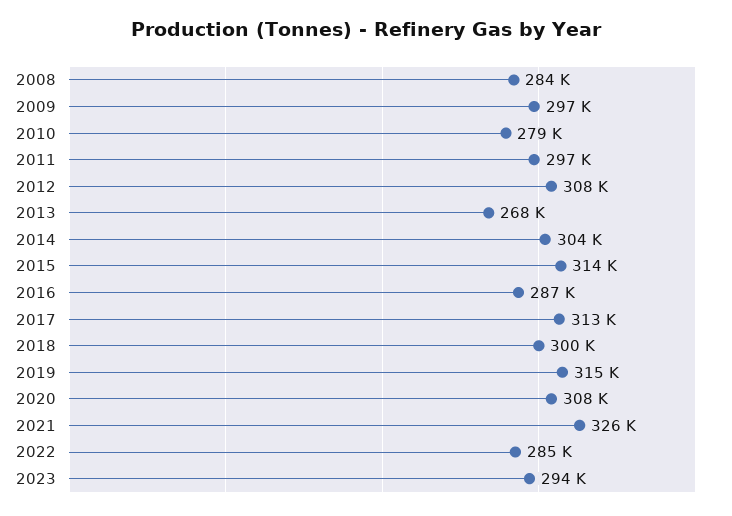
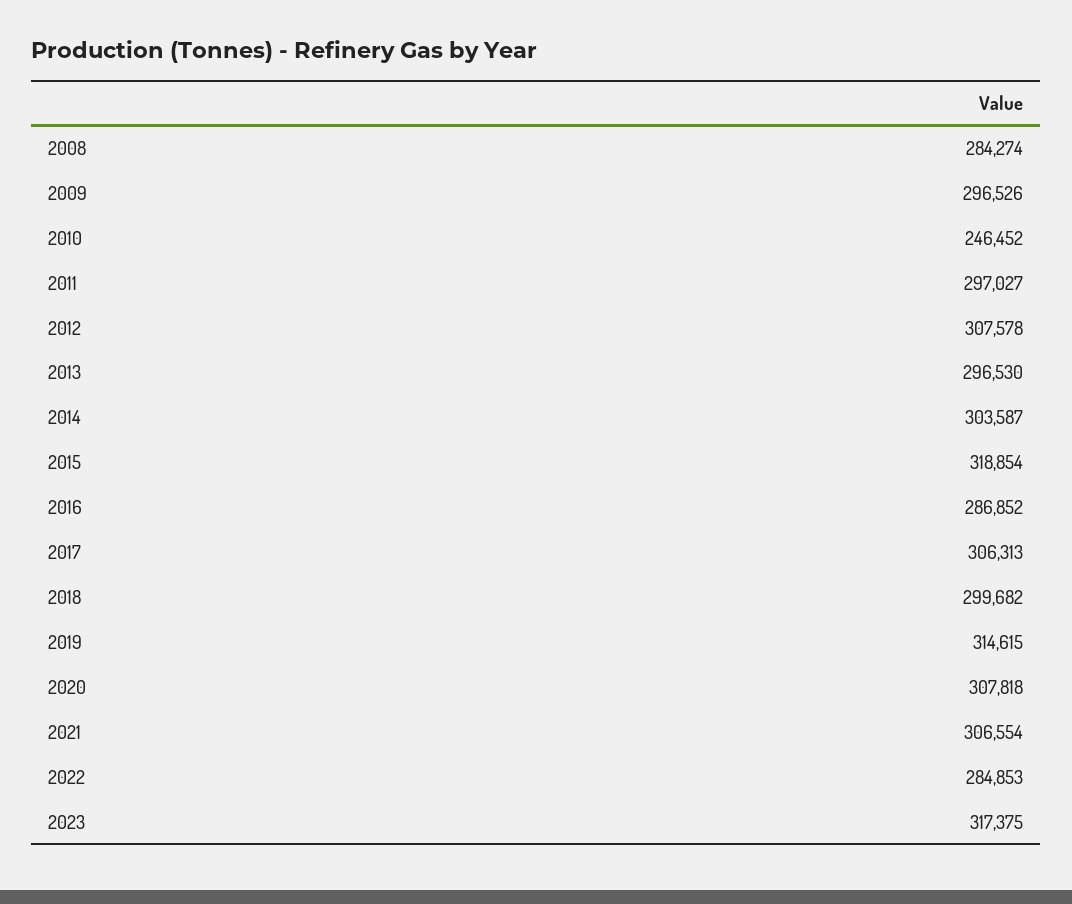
2010: 279000 -> 246452
2013: 268000 -> 296530
2015: 314000 -> 318854
2017: 313000 -> 306313
2021: 326000 -> 306554
2023: 294000 -> 317375

